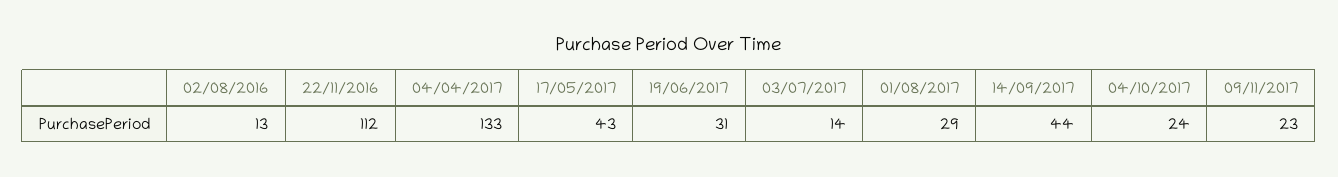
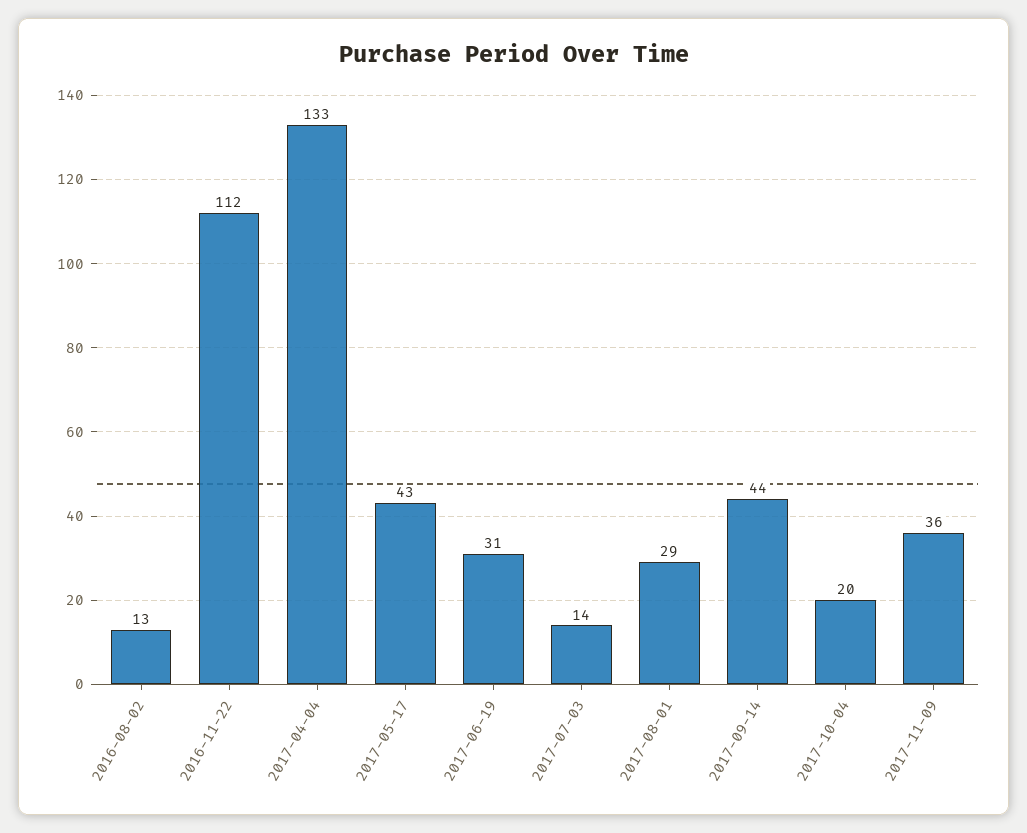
04/10/2017: 24 -> 20
09/11/2017: 23 -> 36

